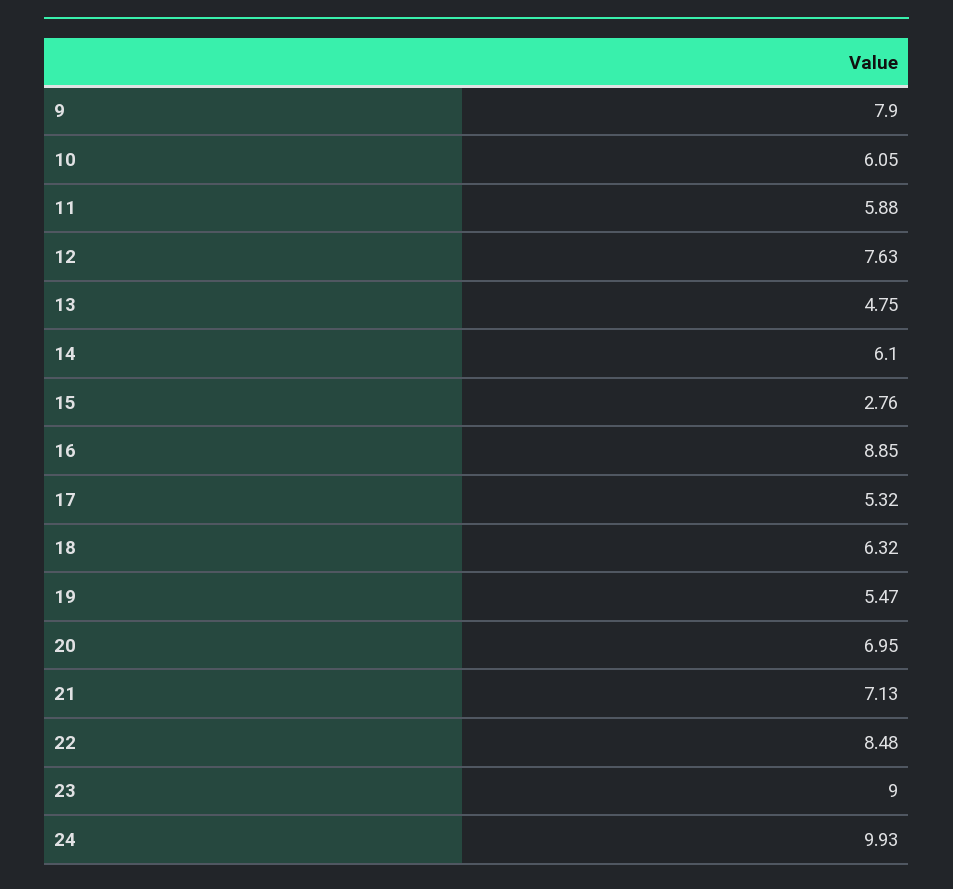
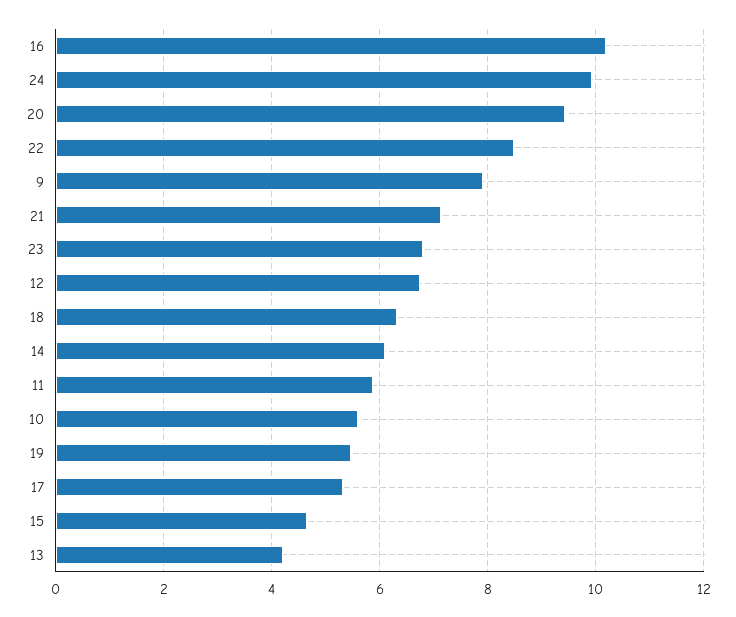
10: 6.05 -> 5.6
12: 7.63 -> 6.8
13: 4.75 -> 4.2
15: 2.76 -> 4.6
16: 8.85 -> 10.2
20: 6.95 -> 9.4
23: 9 -> 6.8

